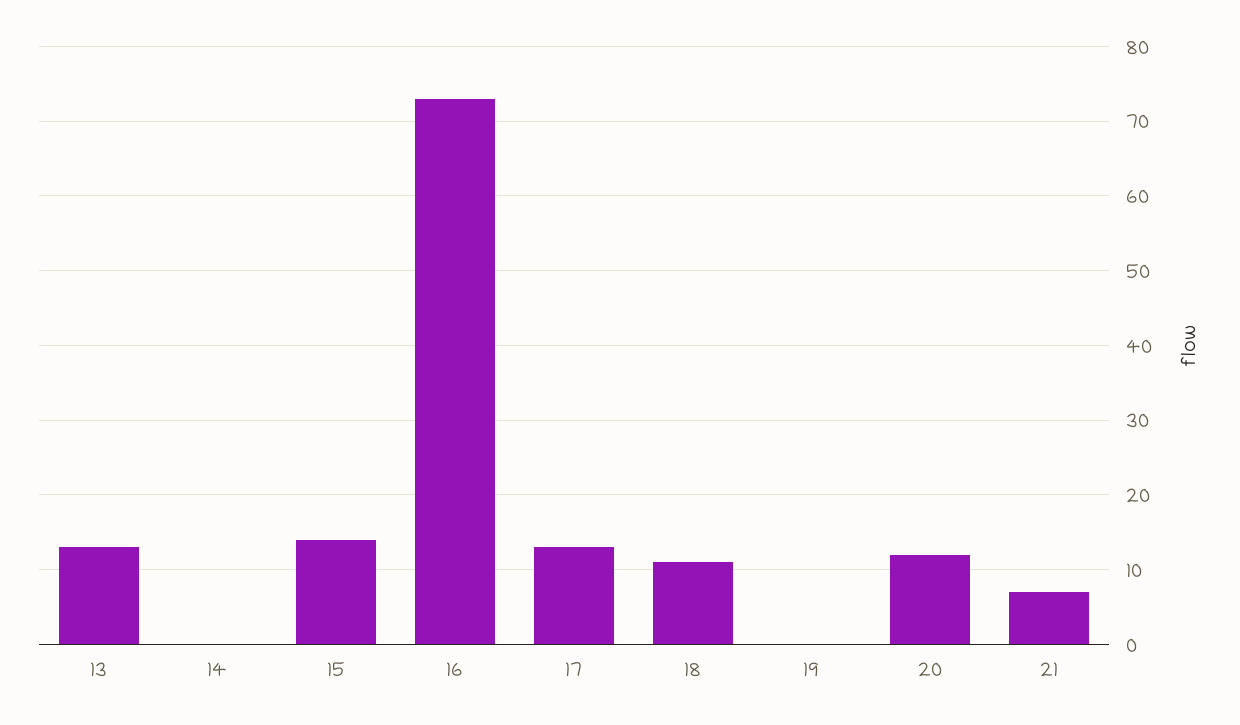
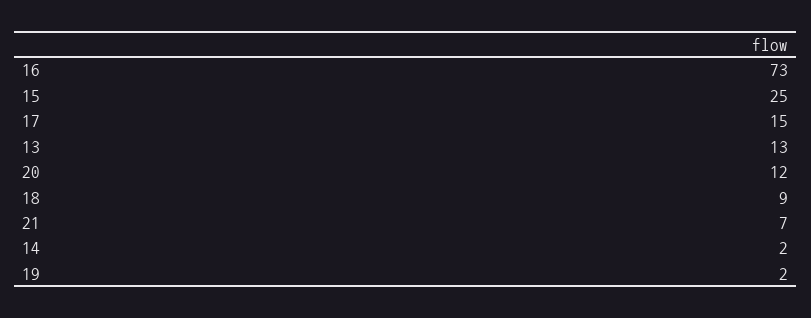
14: 0 -> 2
15: 14 -> 25
17: 13 -> 15
18: 11 -> 9
19: 0 -> 2

